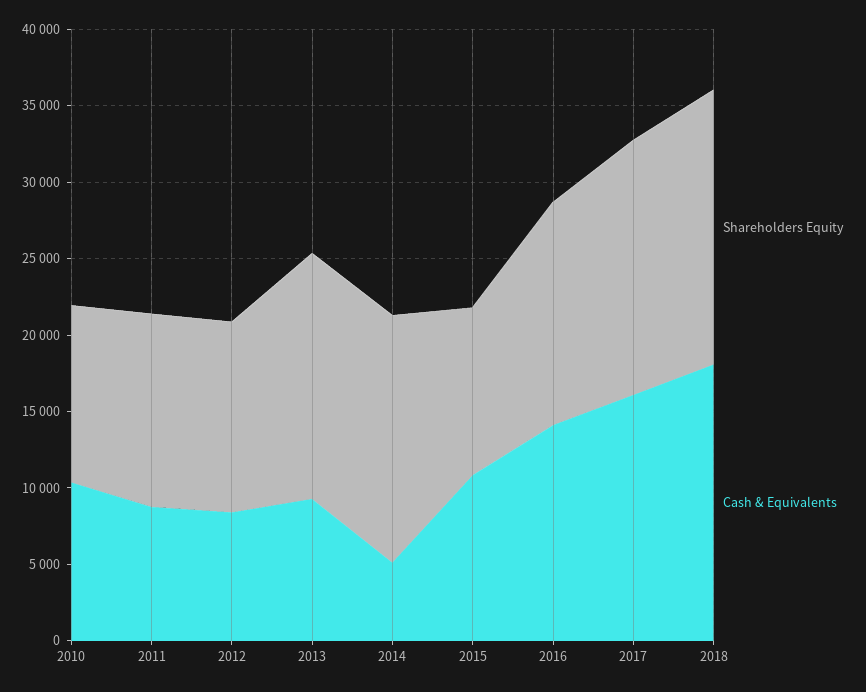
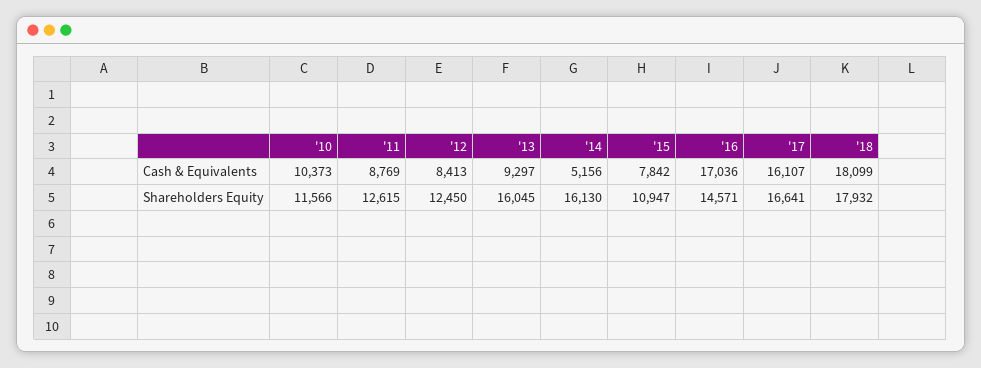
Cash & Equivalents, 2015: 11000 -> 7842
Cash & Equivalents, 2016: 14000 -> 17036

